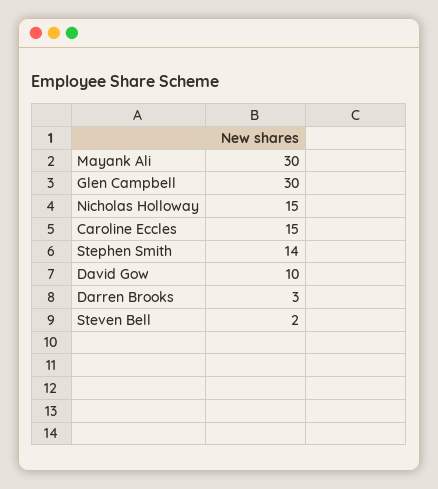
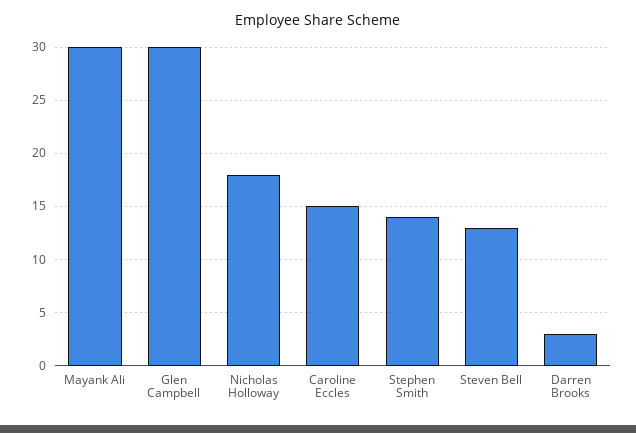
Nicholas Holloway: 15 -> 18
David Gow: 10 -> none
Steven Bell: 2 -> 13

